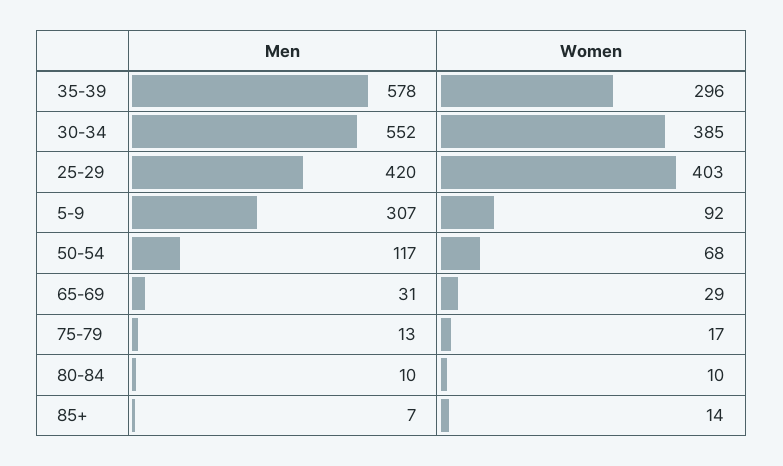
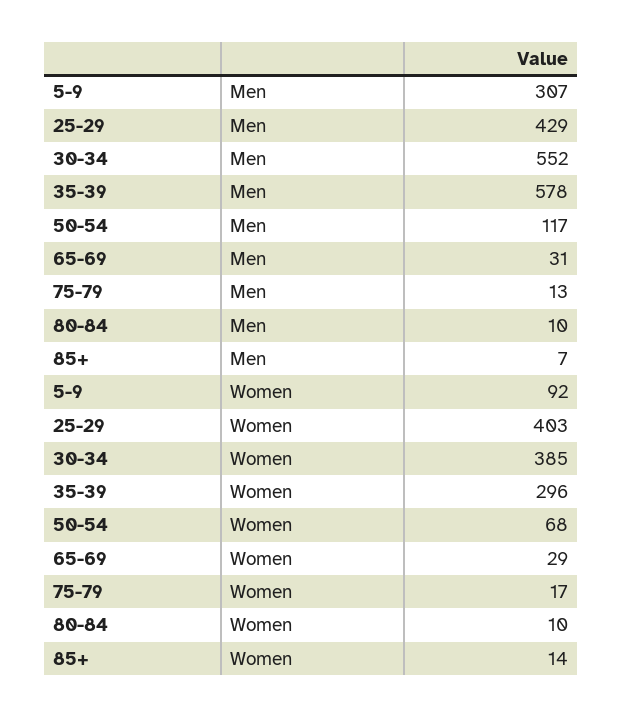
Men, 25-29: 420 -> 429

